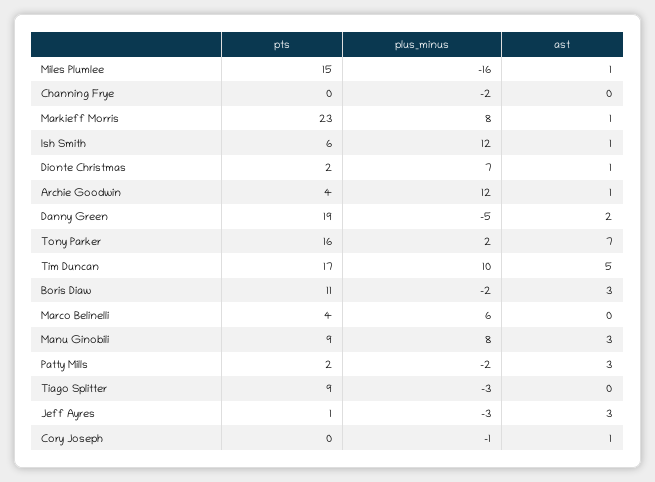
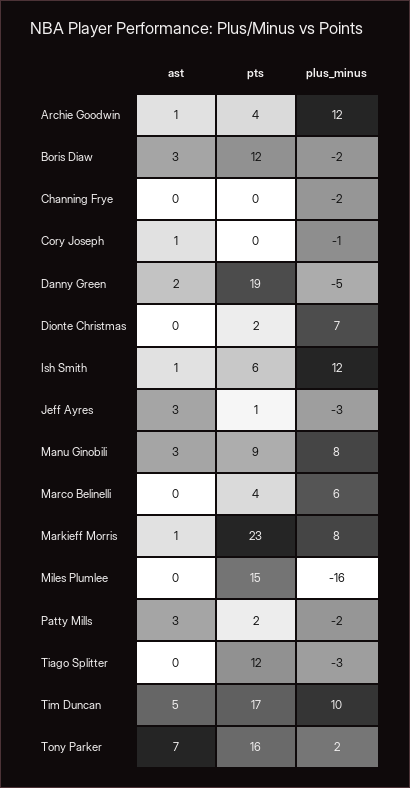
ast, Miles Plumlee: 1 -> 0
ast, Dionte Christmas: 1 -> 0
pts, Boris Diaw: 11 -> 12
pts, Tiago Splitter: 9 -> 12

